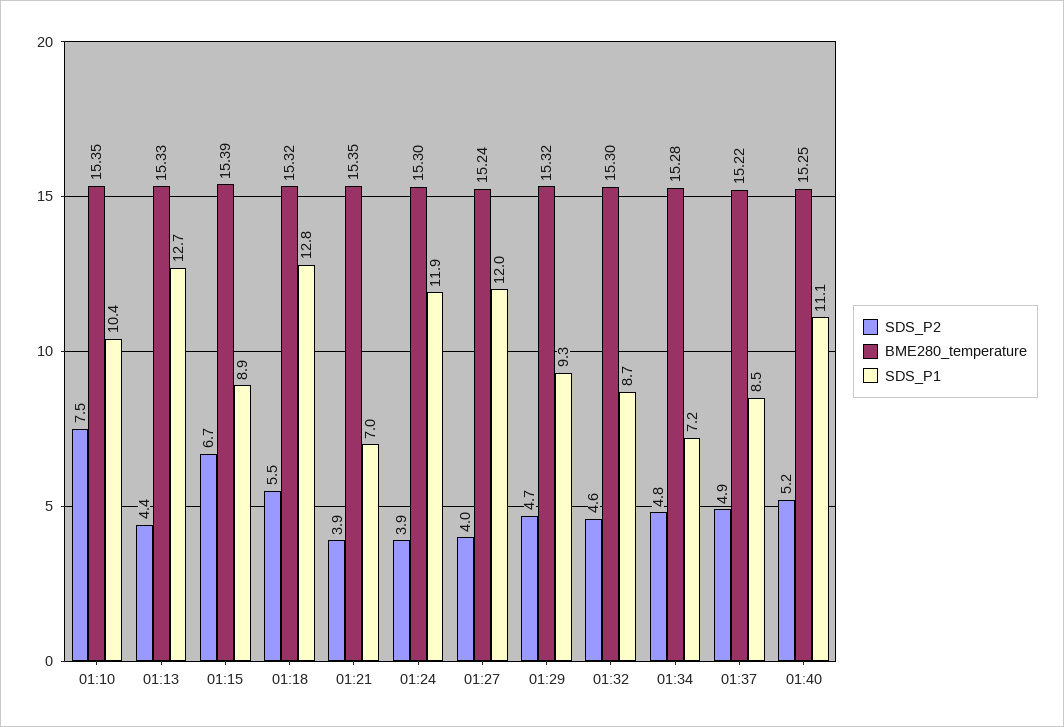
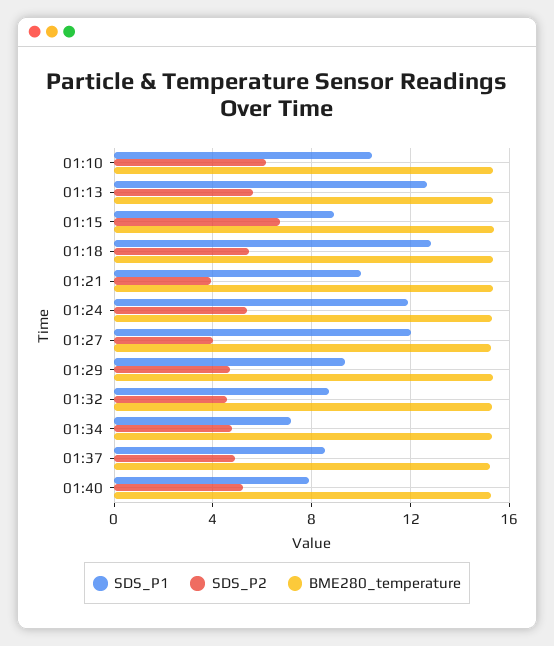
SDS_P2, 01:10: 7.5 -> 6
SDS_P2, 01:13: 4.4 -> 5.5
SDS_P1, 01:21: 7 -> 10
SDS_P2, 01:24: 3.9 -> 5.5
SDS_P1, 01:40: 11.1 -> 8

